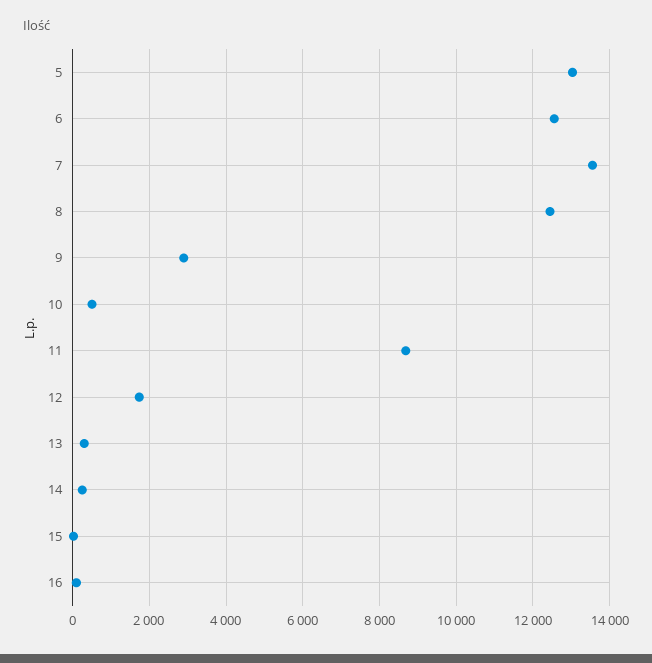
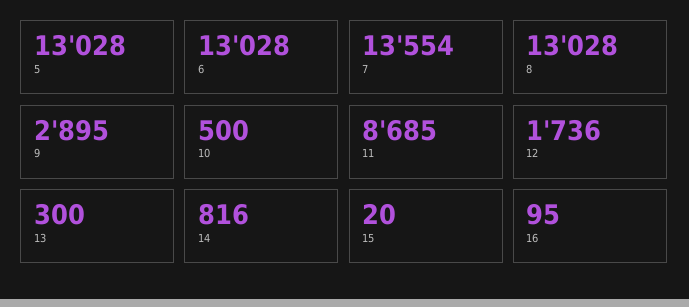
6: 12600 -> 13028
8: 12400 -> 13028
14: 200 -> 816

